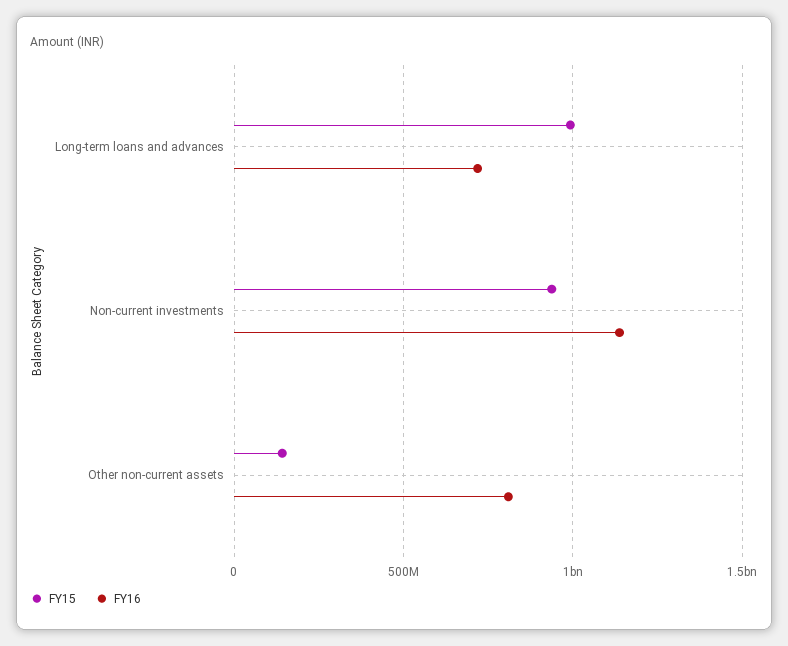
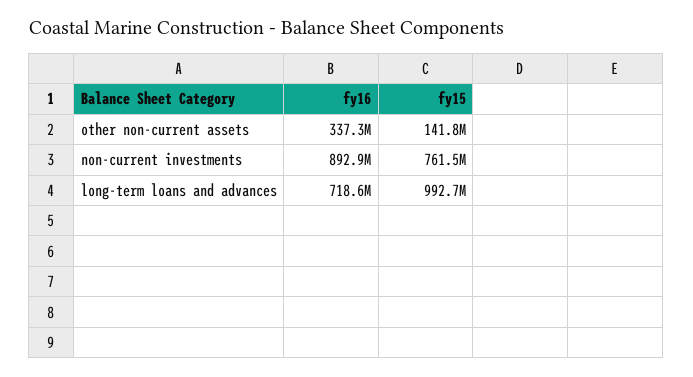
FY15, Non-current investments: 950000000 -> 761500000
FY16, Non-current investments: 1150000000 -> 892900000
FY16, Other non-current assets: 800000000 -> 337300000

